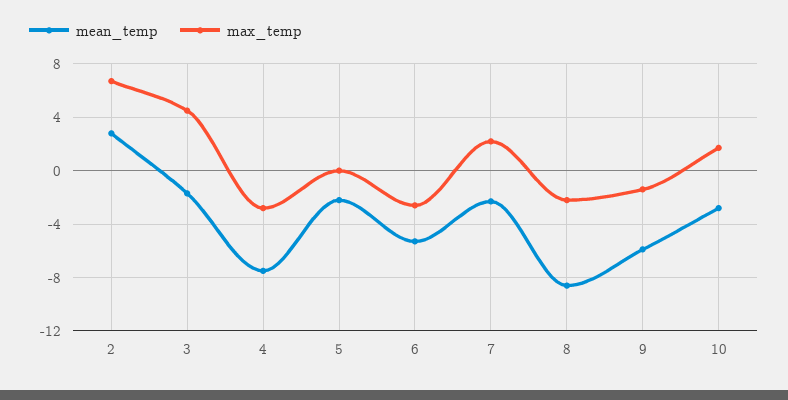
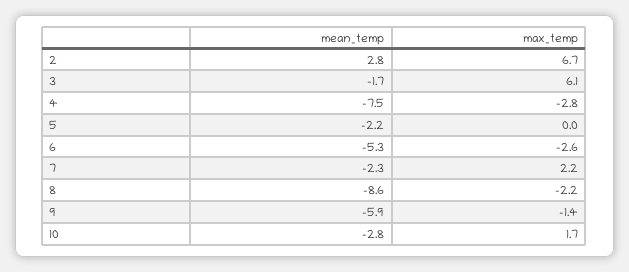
max_temp, 3: 4.5 -> 6.1

